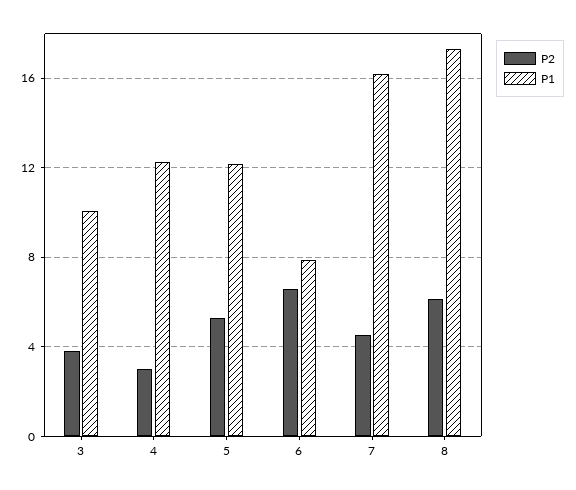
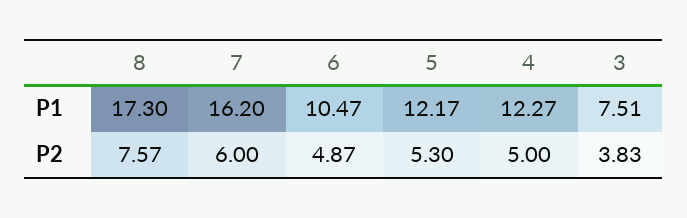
P1, 3: 10 -> 7.51
P2, 4: 3 -> 5
P2, 6: 6.5 -> 4.87
P1, 6: 8 -> 10.47
P2, 7: 4.5 -> 6
P2, 8: 6 -> 7.57

